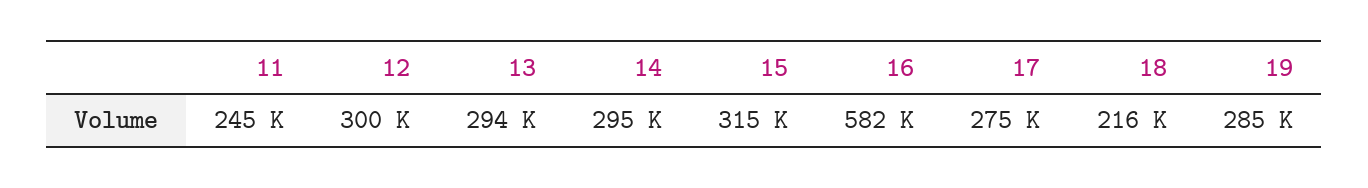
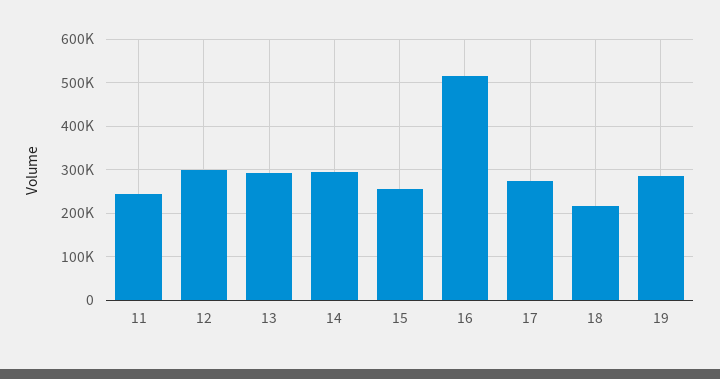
15: 315000 -> 260000
16: 582000 -> 520000

